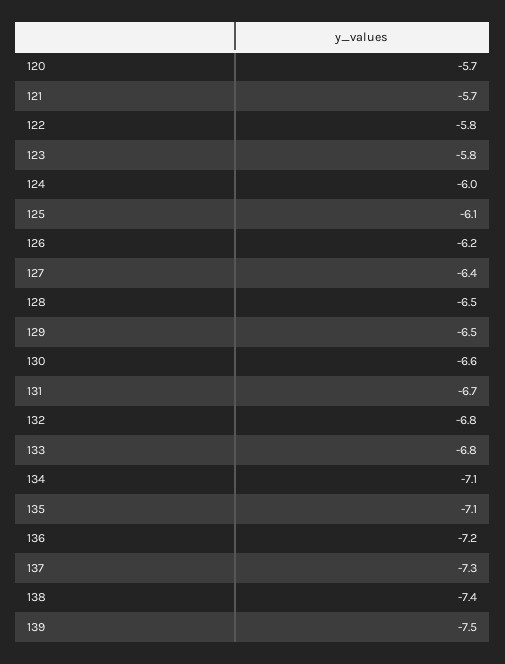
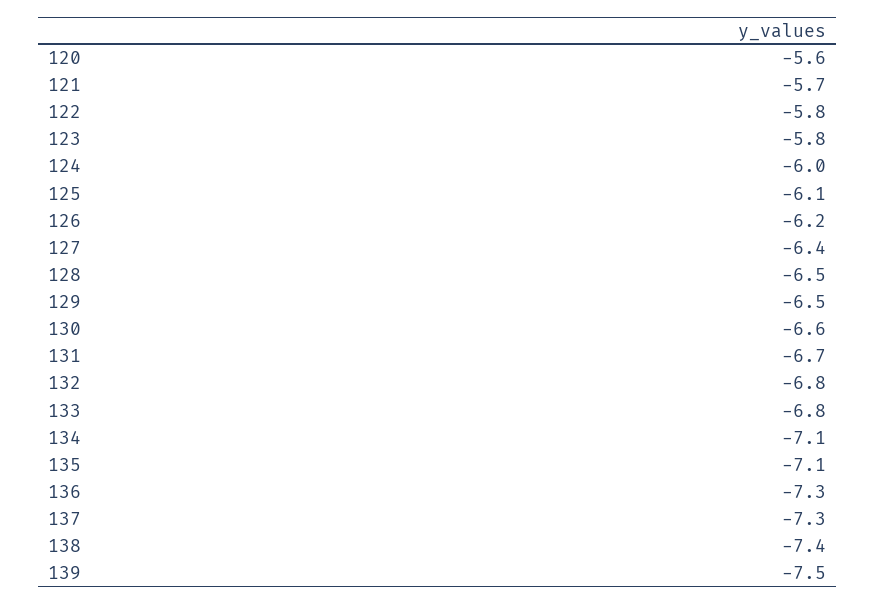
120: -5.7 -> -5.6
136: -7.2 -> -7.3

